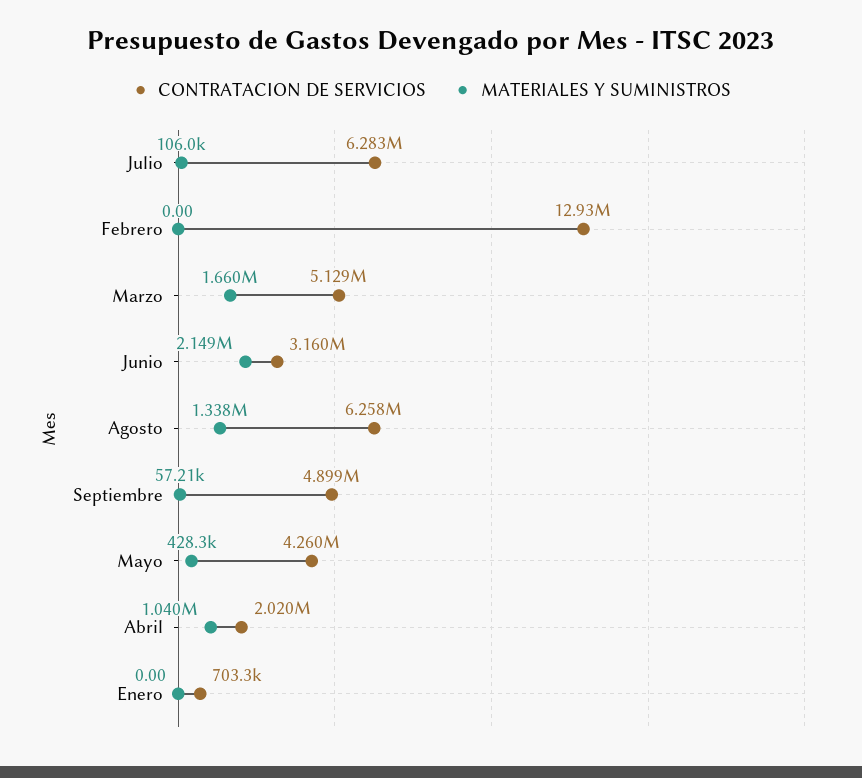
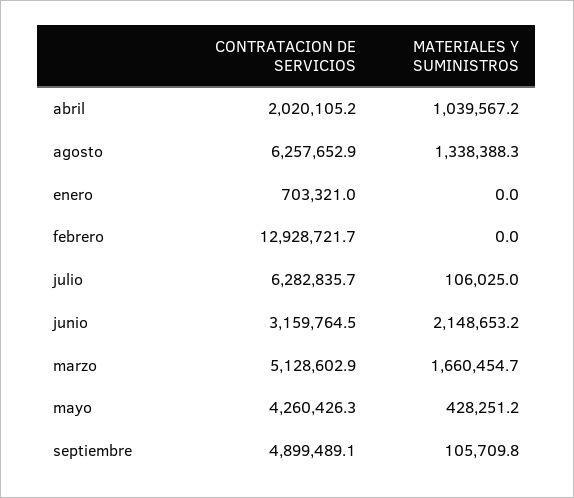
MATERIALES Y SUMINISTROS, Septiembre: 57210 -> 105709.8

